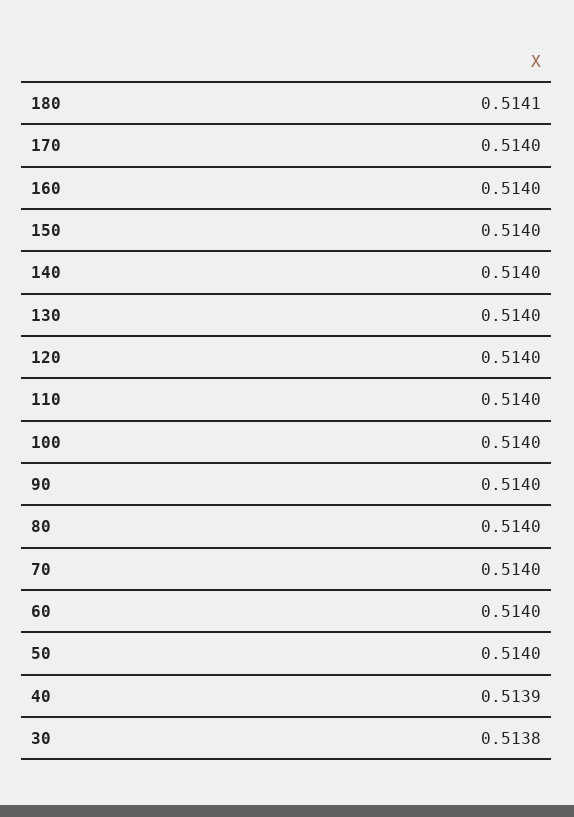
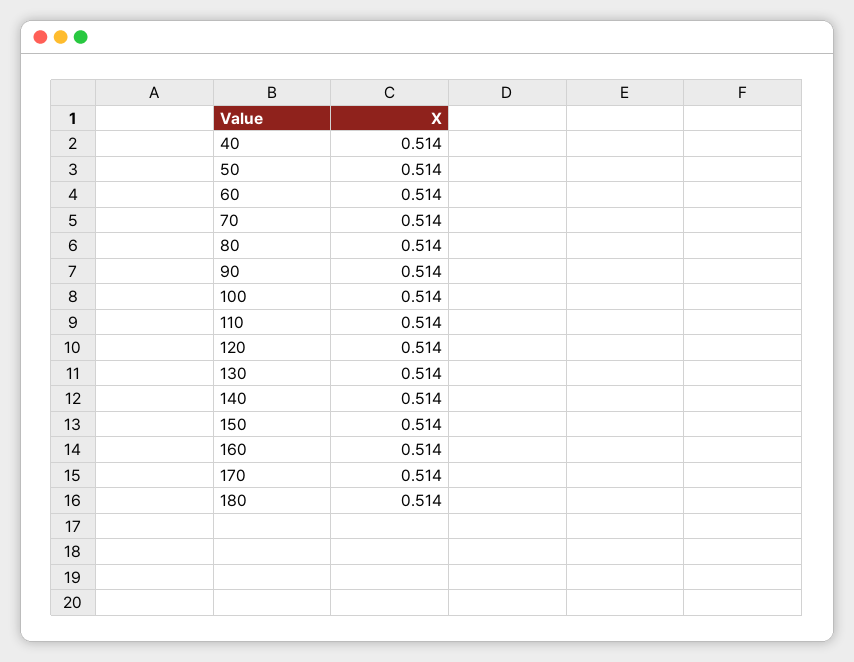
180: 0.5141 -> 0.514
40: 0.5139 -> 0.514
30: 0.5138 -> none

